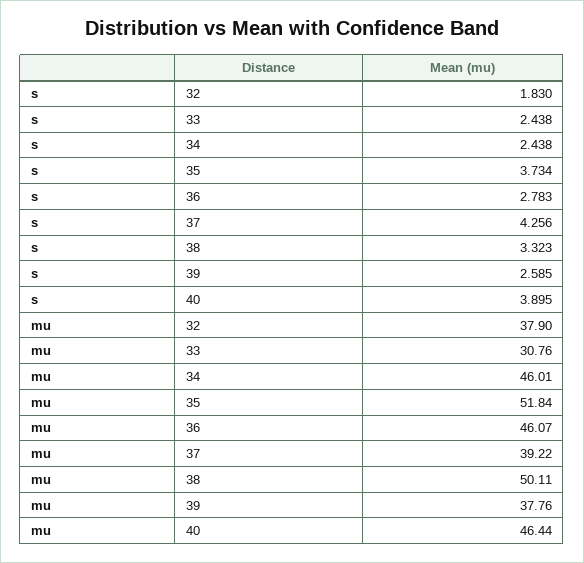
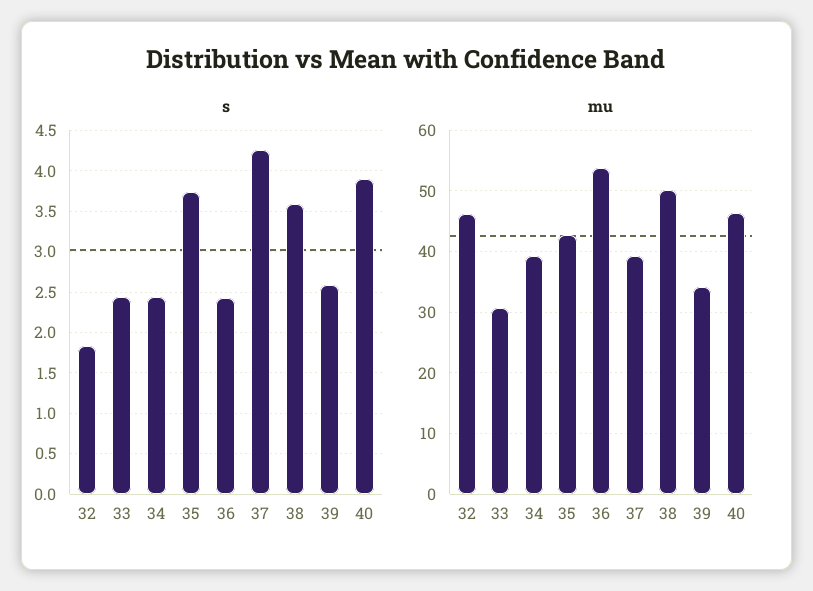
s, 36: 2.783 -> 2.4
s, 38: 3.323 -> 3.6
mu, 32: 37.9 -> 46
mu, 34: 46.01 -> 39
mu, 35: 51.84 -> 43
mu, 36: 46.07 -> 54
mu, 39: 37.76 -> 34

